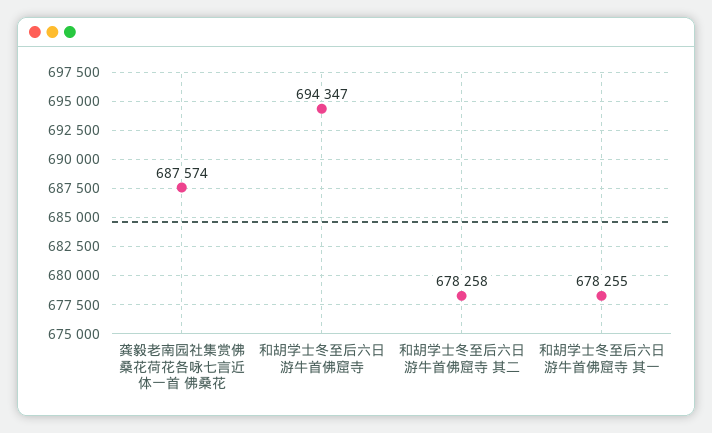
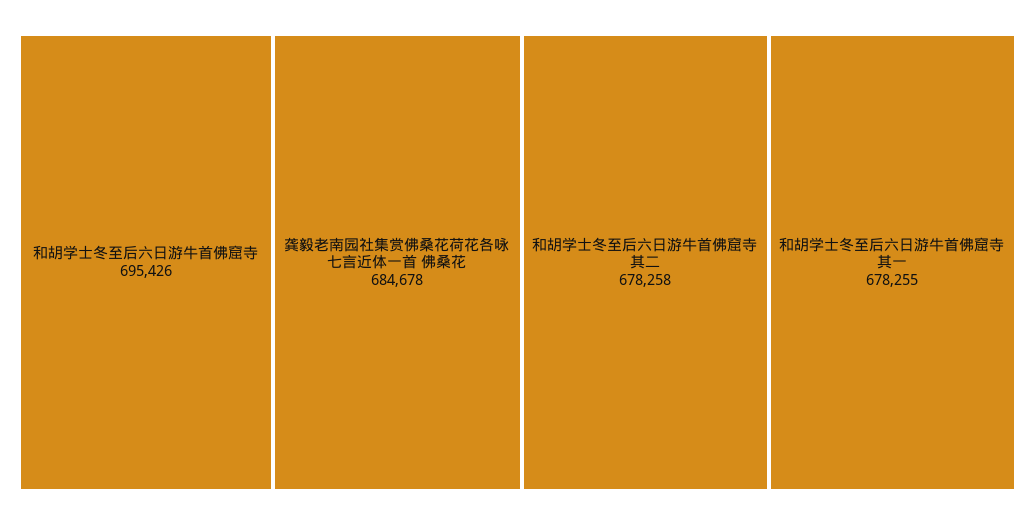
龚毅老南园社集赏佛桑花荷花各咏七言近体一首 佛桑花: 687574 -> 684678
和胡学士冬至后六日游牛首佛窟寺: 694347 -> 695426

